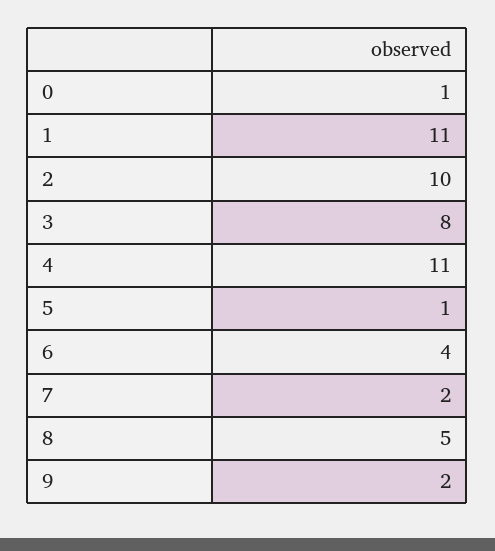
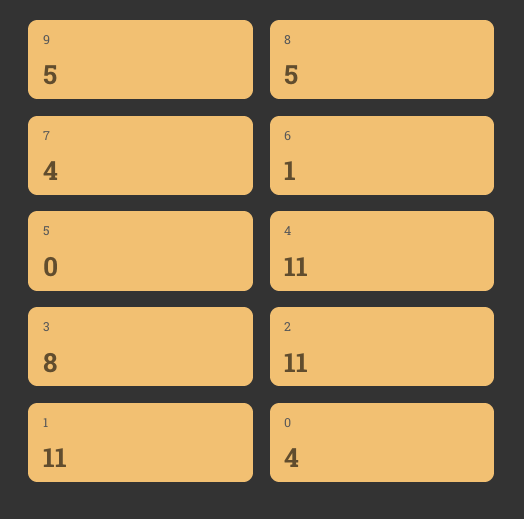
0: 1 -> 4
2: 10 -> 11
5: 1 -> 0
6: 4 -> 1
7: 2 -> 4
9: 2 -> 5

